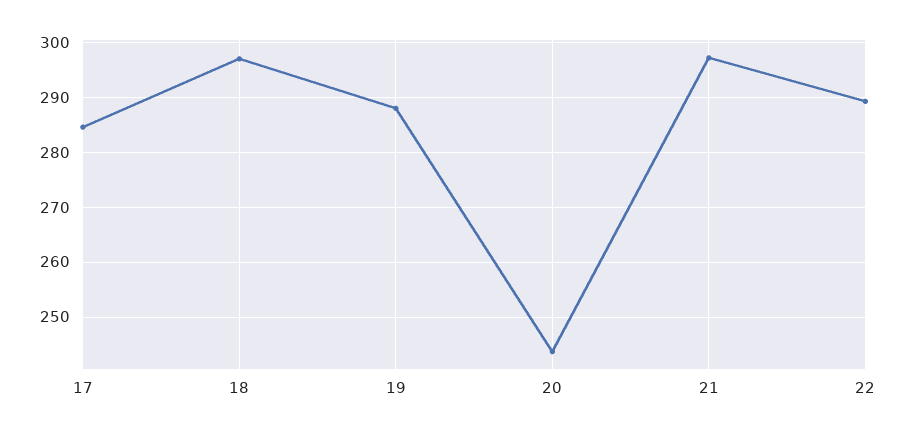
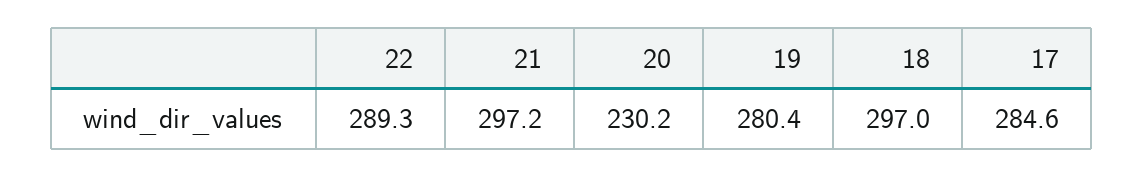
19: 288 -> 280.4
20: 244 -> 230.2

